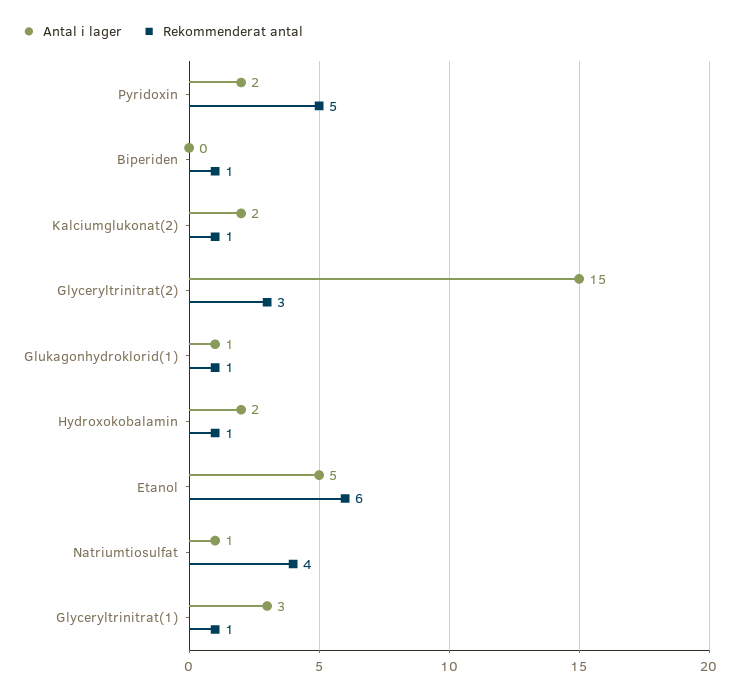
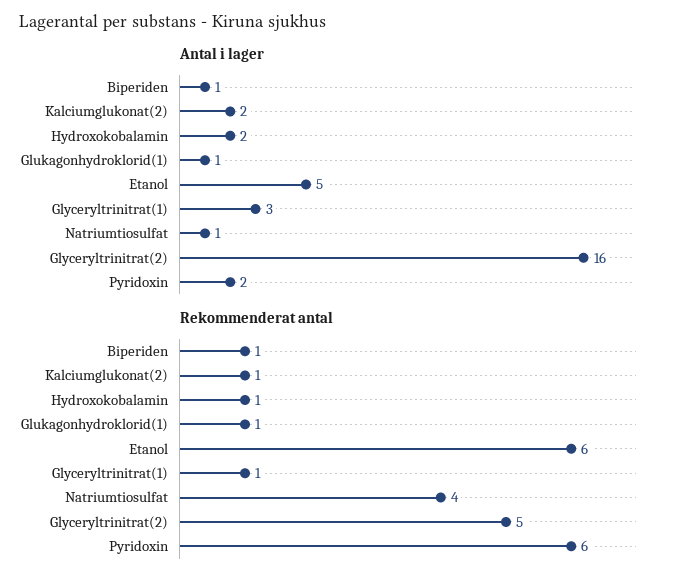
Rekommenderat antal, Pyridoxin: 5 -> 6
Antal i lager, Biperiden: 0 -> 1
Antal i lager, Glyceryltrinitrat(2): 15 -> 16
Rekommenderat antal, Glyceryltrinitrat(2): 3 -> 5

